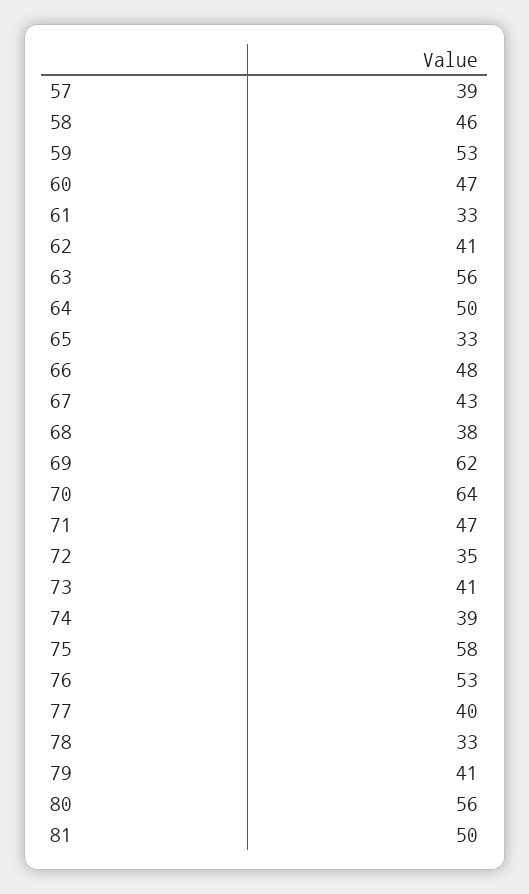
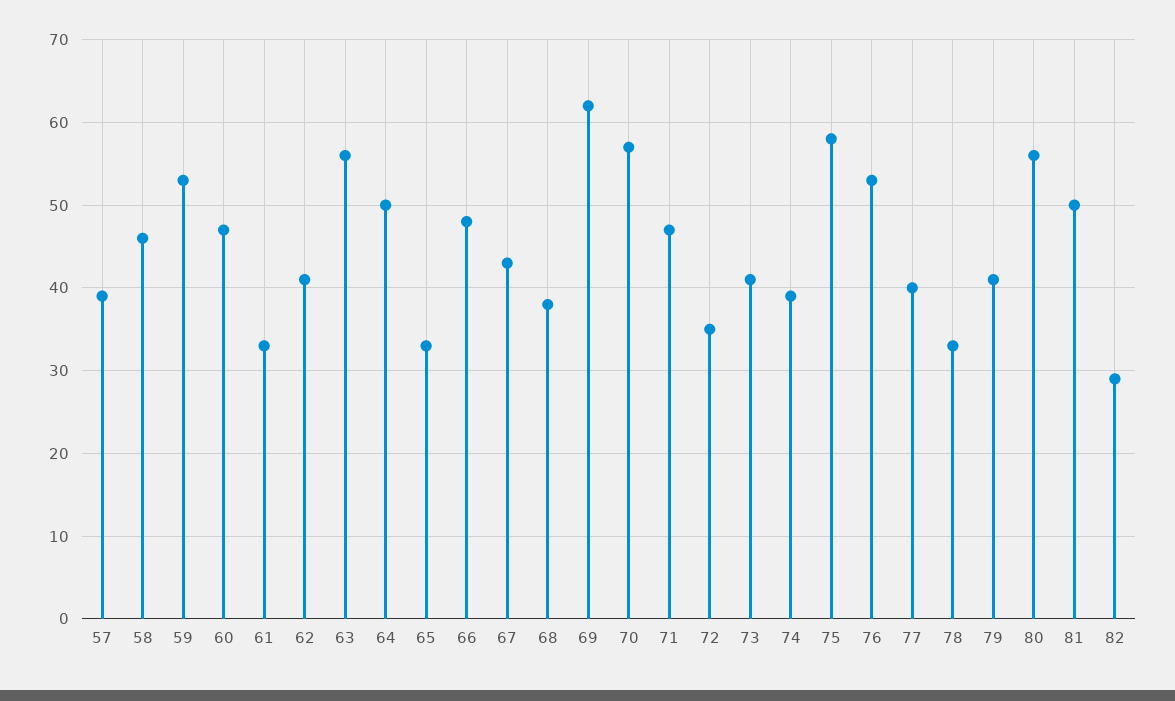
70: 64 -> 57
82: none -> 29

